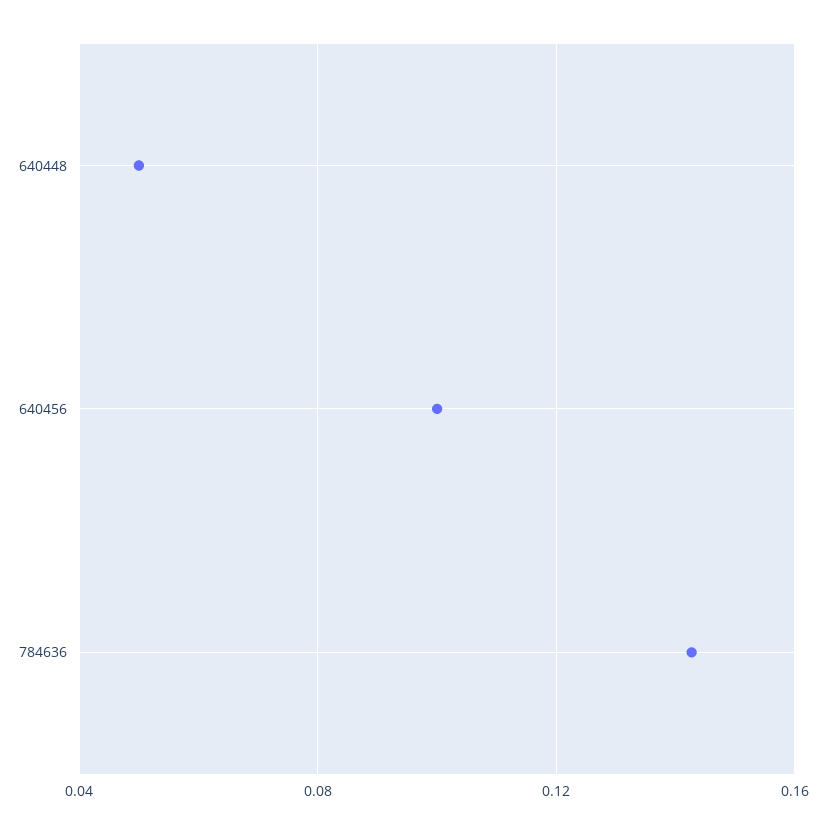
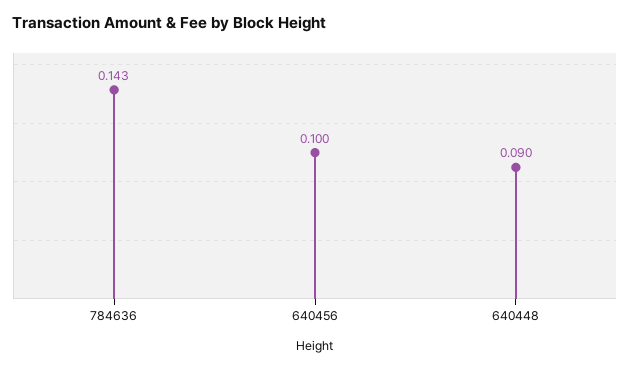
640448: 0.05 -> 0.09

